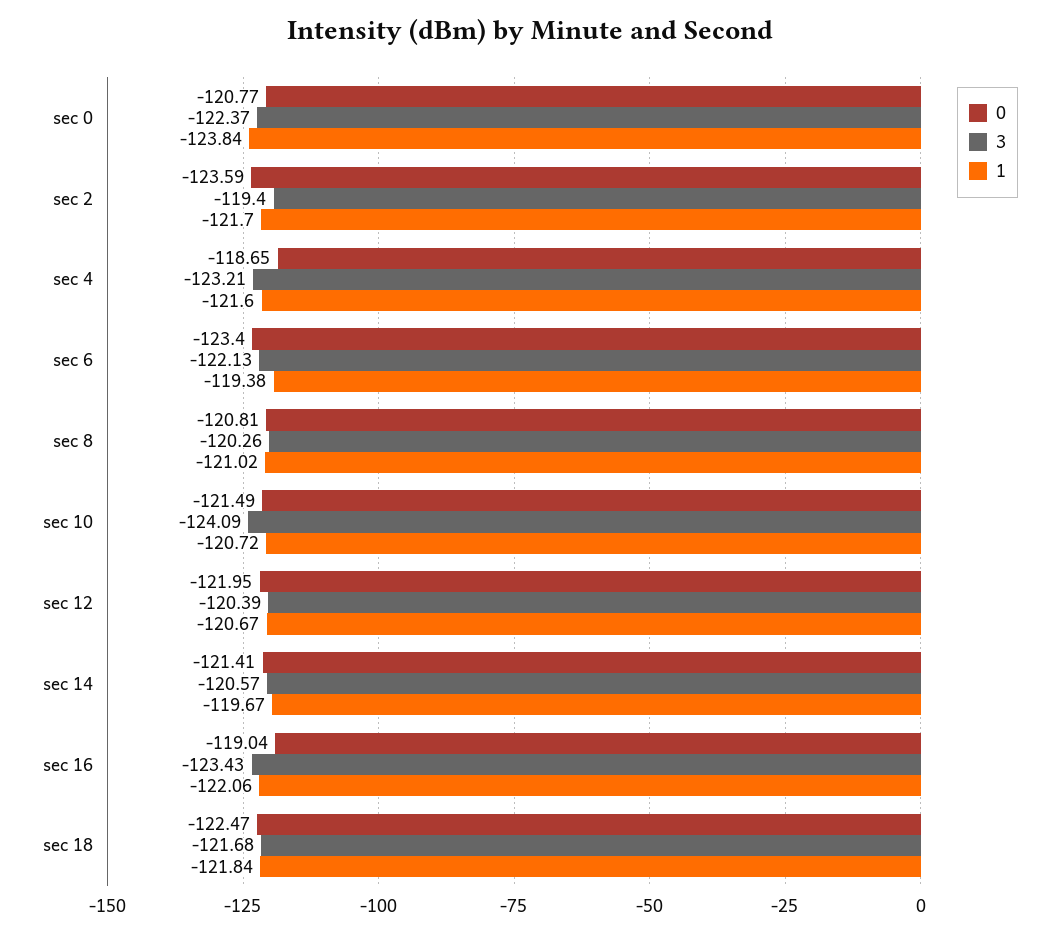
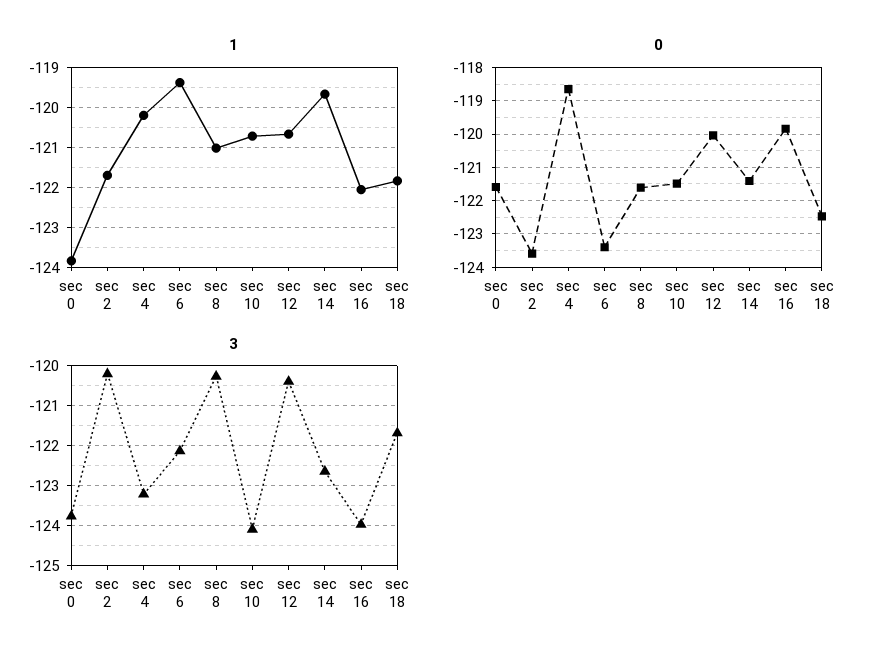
0, sec 0: -120.77 -> -121.6
3, sec 0: -122.37 -> -123.8
3, sec 2: -119.4 -> -120.2
1, sec 4: -121.6 -> -120.2
0, sec 8: -120.81 -> -121.6
0, sec 12: -121.95 -> -120
3, sec 14: -120.57 -> -122.6
0, sec 16: -119.04 -> -119.8
3, sec 16: -123.43 -> -124

